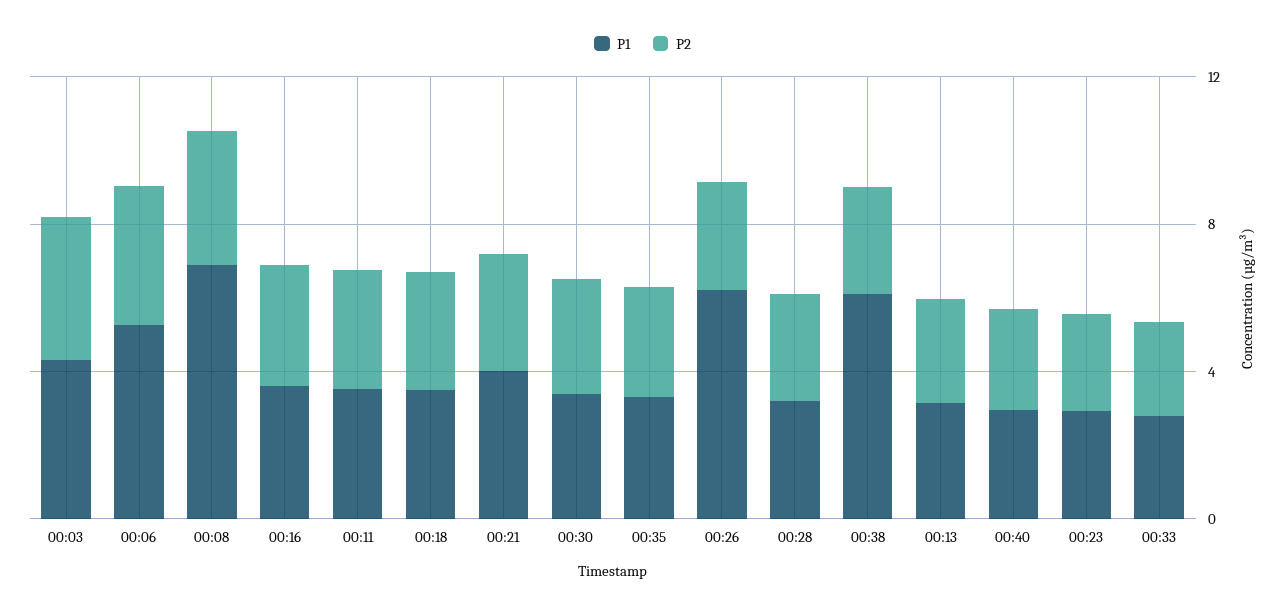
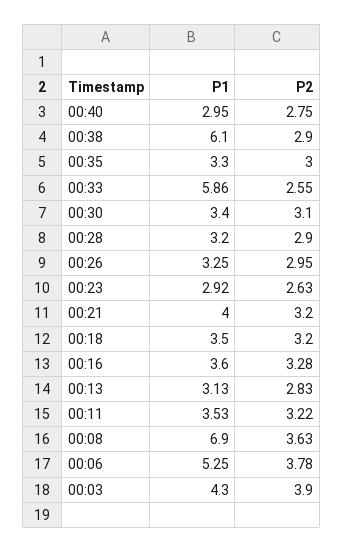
P1, 00:26: 6 -> 3.25
P1, 00:33: 3 -> 5.86

